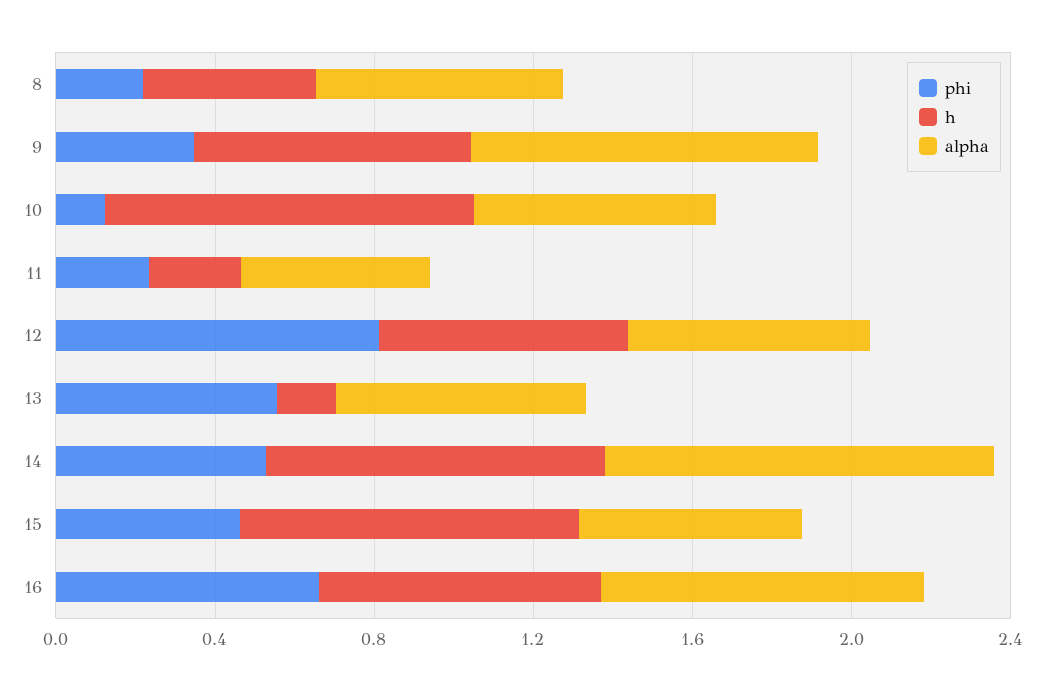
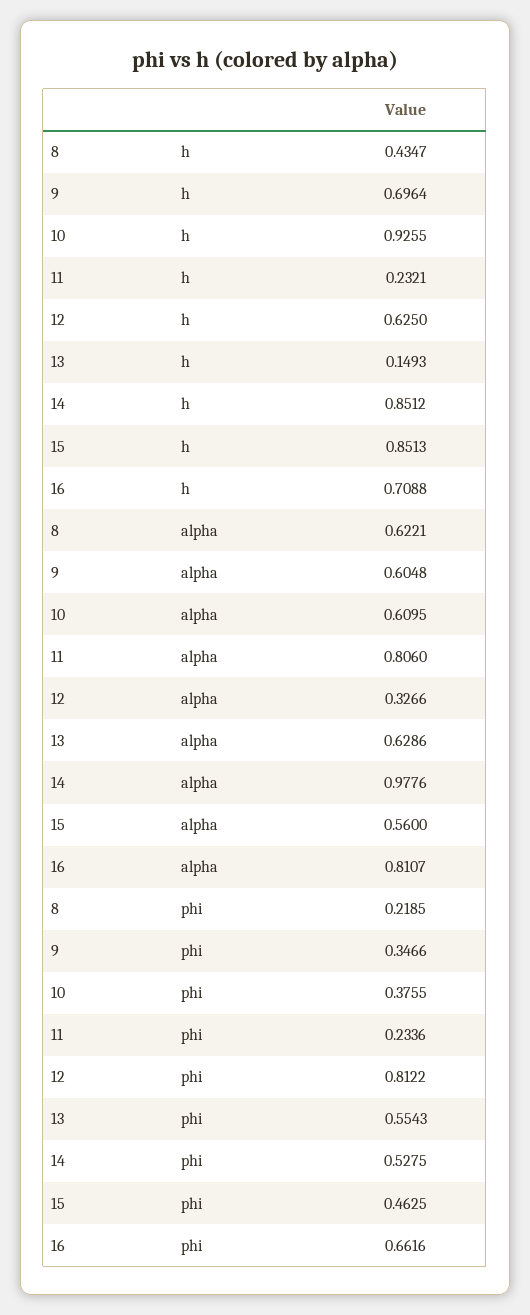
alpha, 9: 0.9 -> 0.6048
phi, 10: 0.1 -> 0.3755
alpha, 11: 0.5 -> 0.806
alpha, 12: 0.6 -> 0.3266

